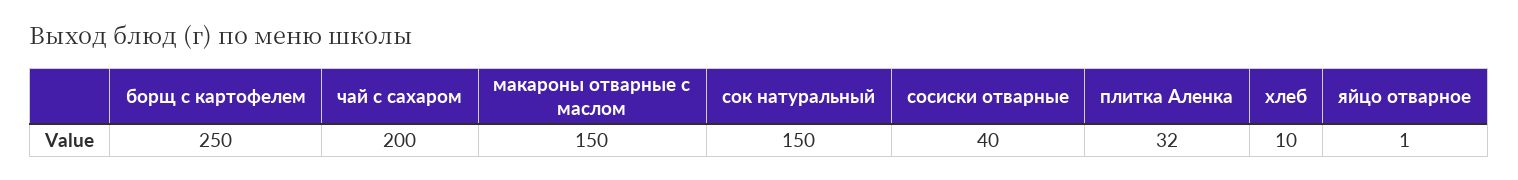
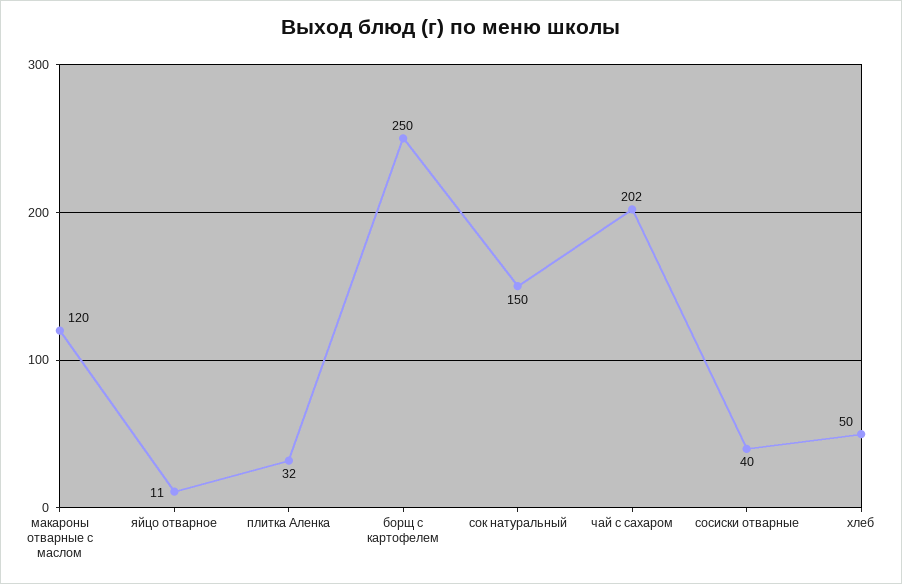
чай с сахаром: 200 -> 202
макароны отварные с маслом: 150 -> 120
хлеб: 10 -> 50
яйцо отварное: 1 -> 11

